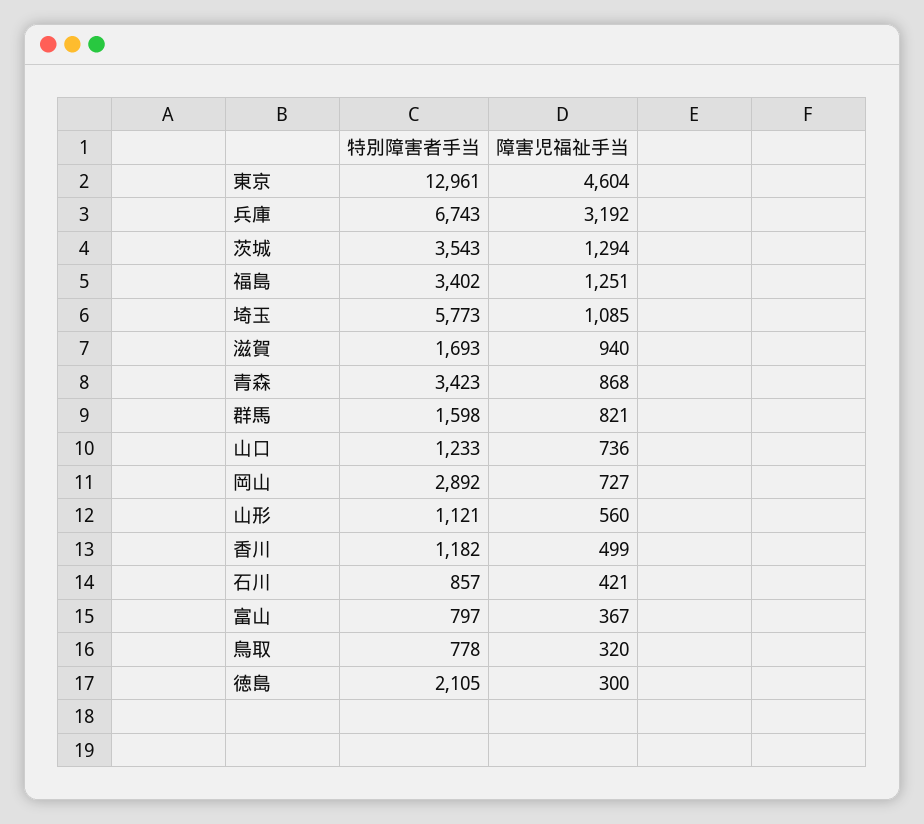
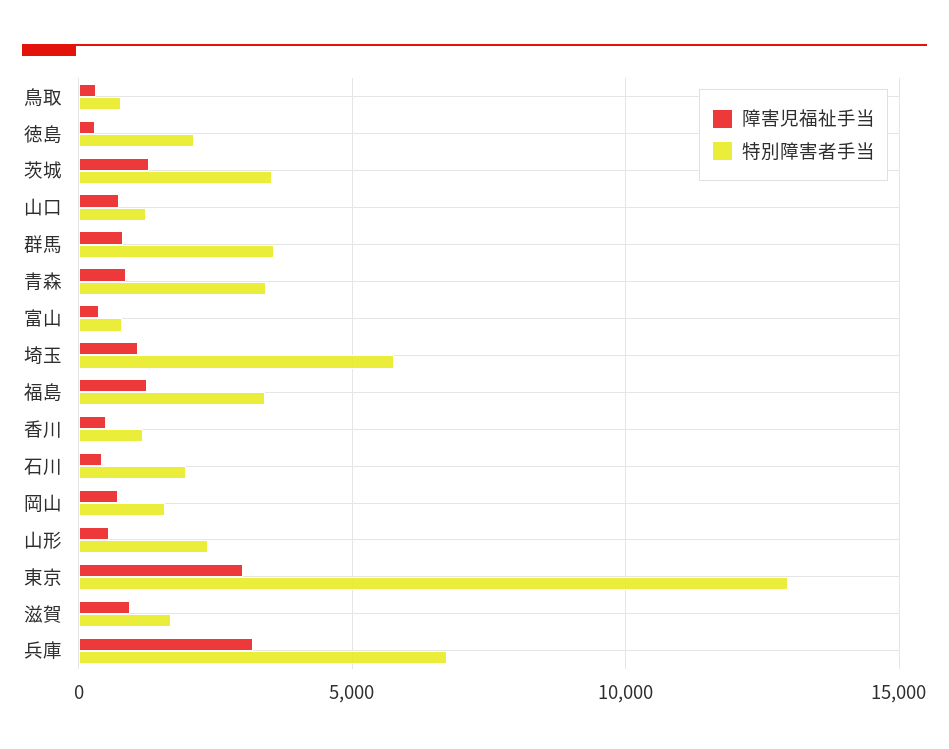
障害児福祉手当, 東京: 4604 -> 3000
特別障害者手当, 群馬: 1598 -> 3500
特別障害者手当, 岡山: 2892 -> 1500
特別障害者手当, 山形: 1121 -> 2500
特別障害者手当, 石川: 857 -> 2000

